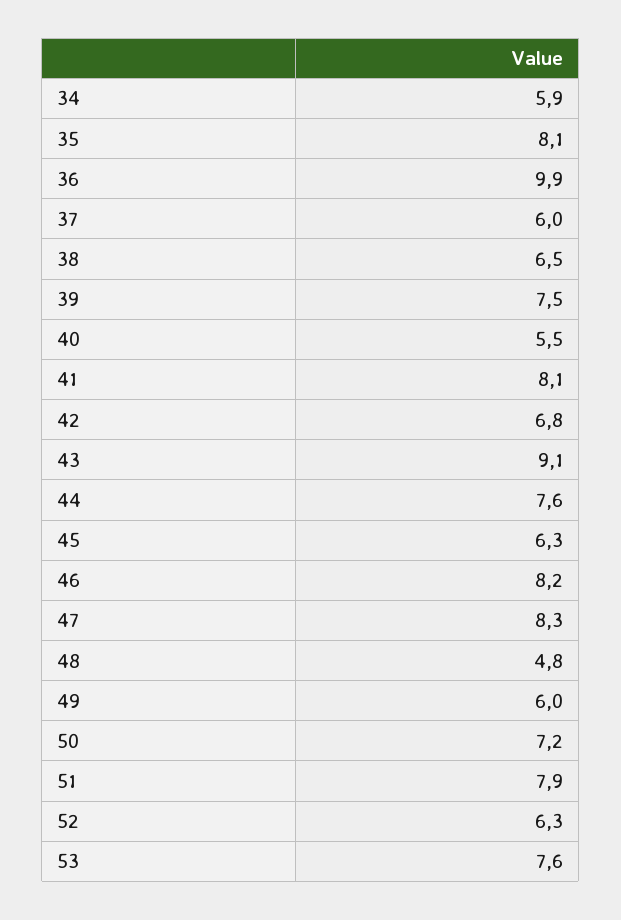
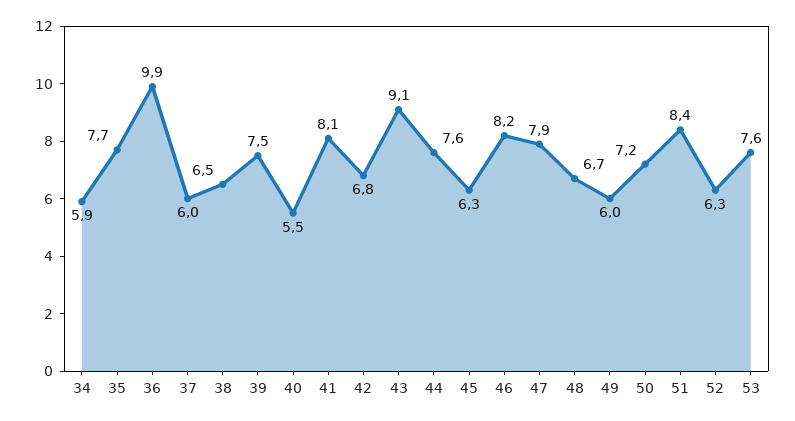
35: 8.1 -> 7.7
47: 8.3 -> 7.9
48: 4.8 -> 6.7
51: 7.9 -> 8.4

